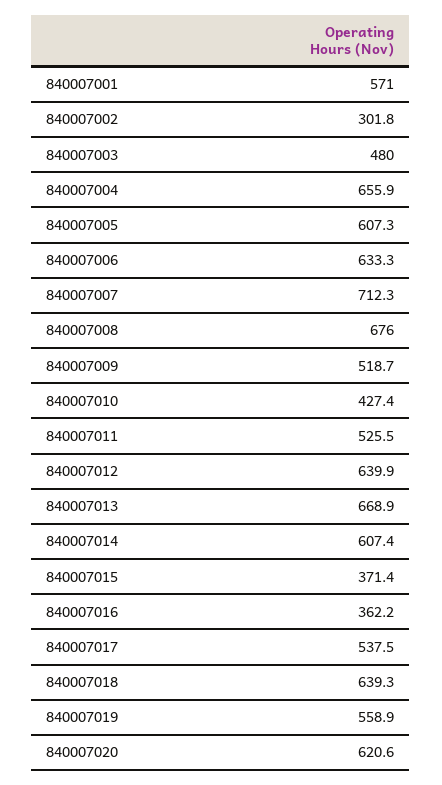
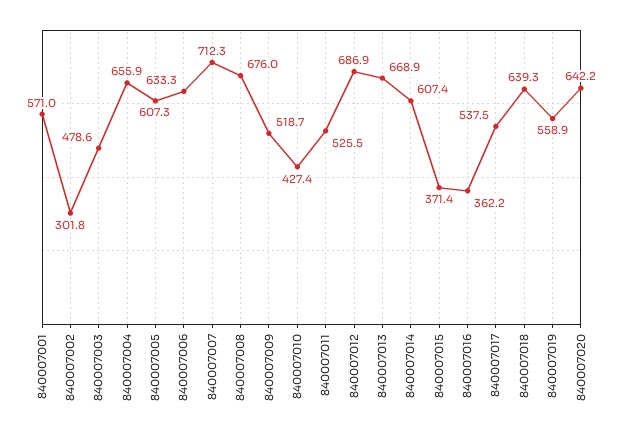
840007003: 480 -> 478.6
840007012: 639.9 -> 686.9
840007020: 620.6 -> 642.2

